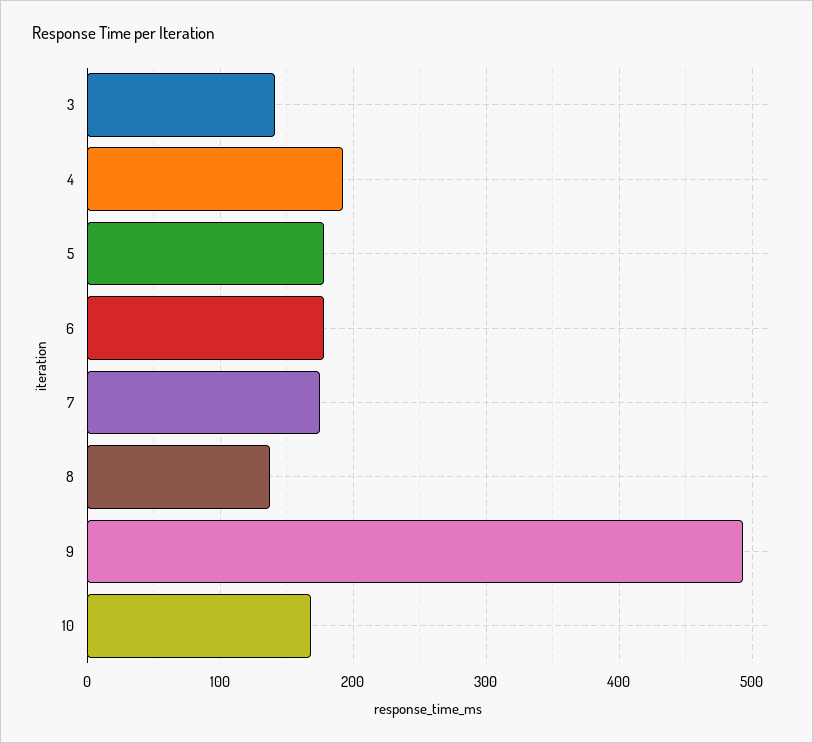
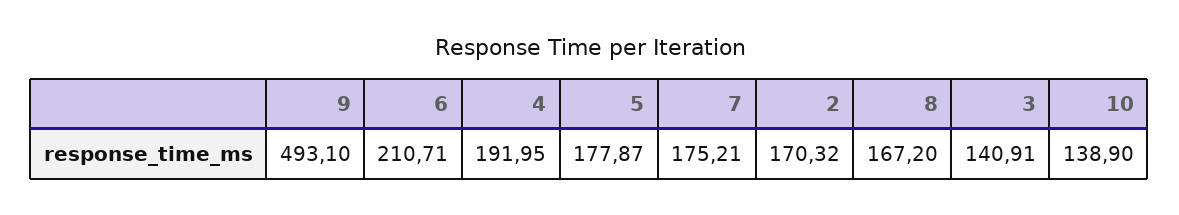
6: 180 -> 210.71
8: 140 -> 167.2
10: 170 -> 138.9
2: none -> 170.32

